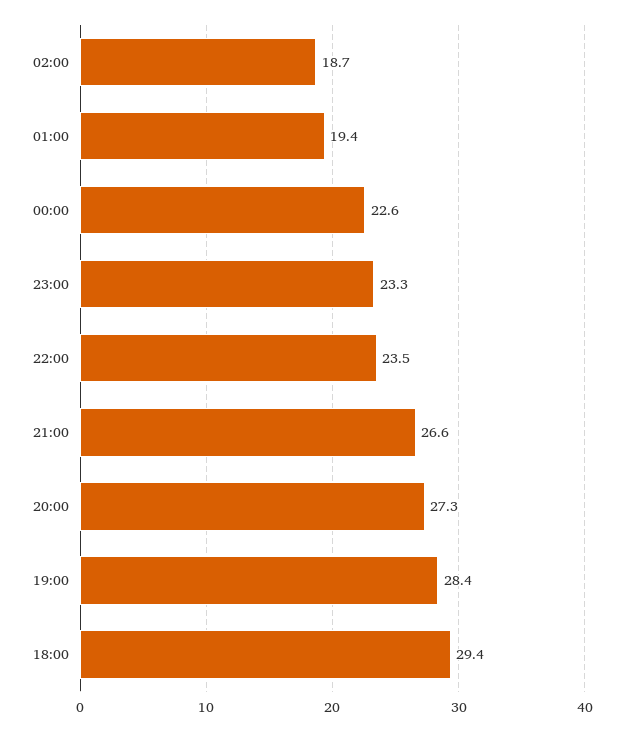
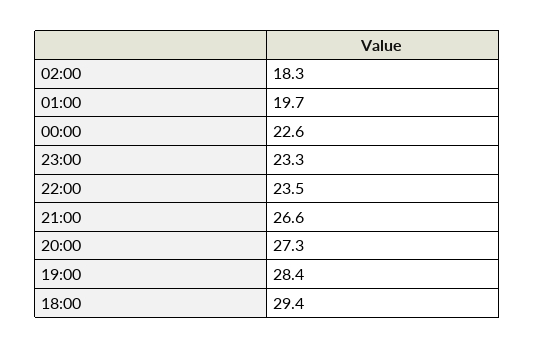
02:00: 18.7 -> 18.3
01:00: 19.4 -> 19.7

